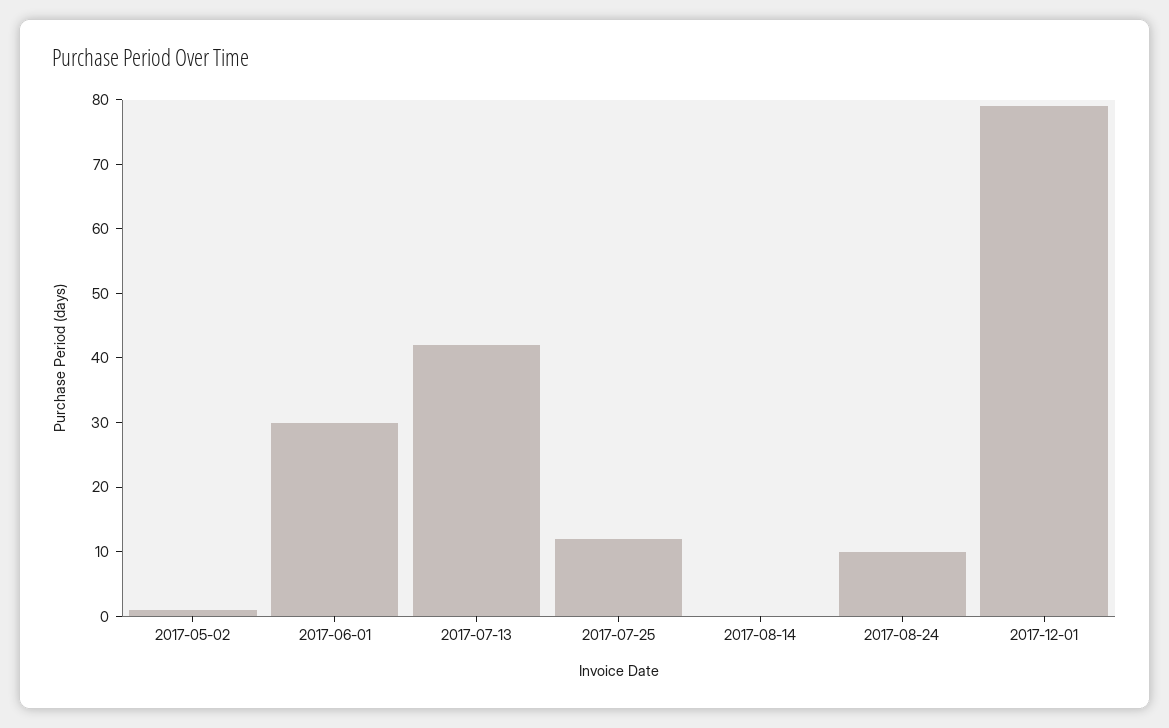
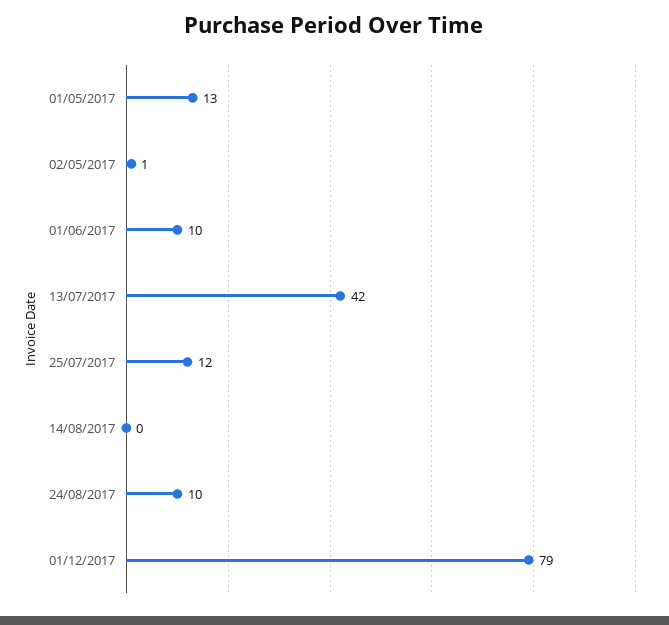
2017-06-01: 30 -> 10
01/05/2017: none -> 13

